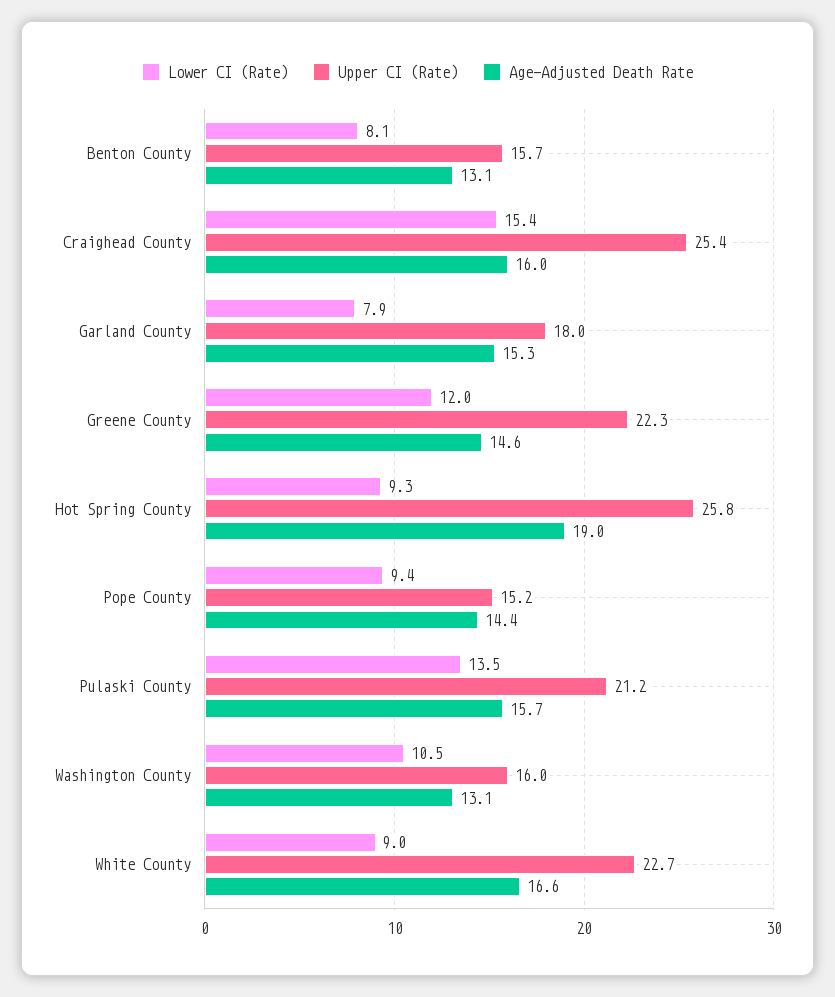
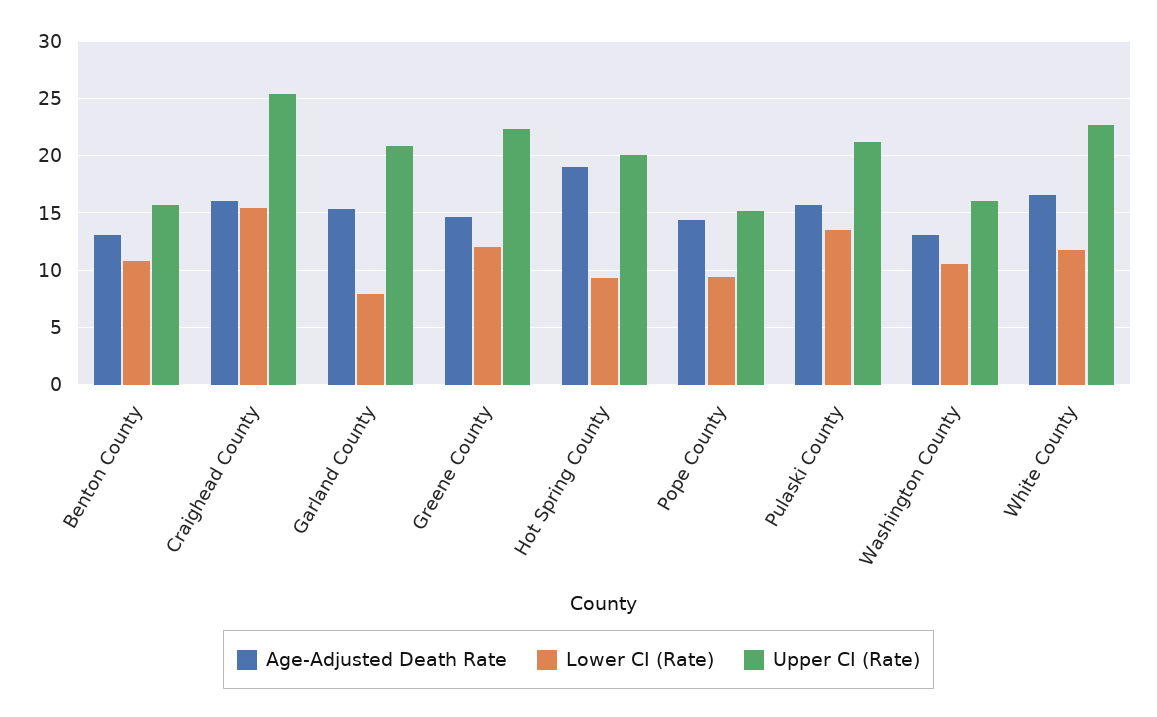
Lower CI (Rate), Benton County: 8.1 -> 11
Upper CI (Rate), Garland County: 18 -> 21
Upper CI (Rate), Hot Spring County: 25.8 -> 20
Lower CI (Rate), White County: 9 -> 12

